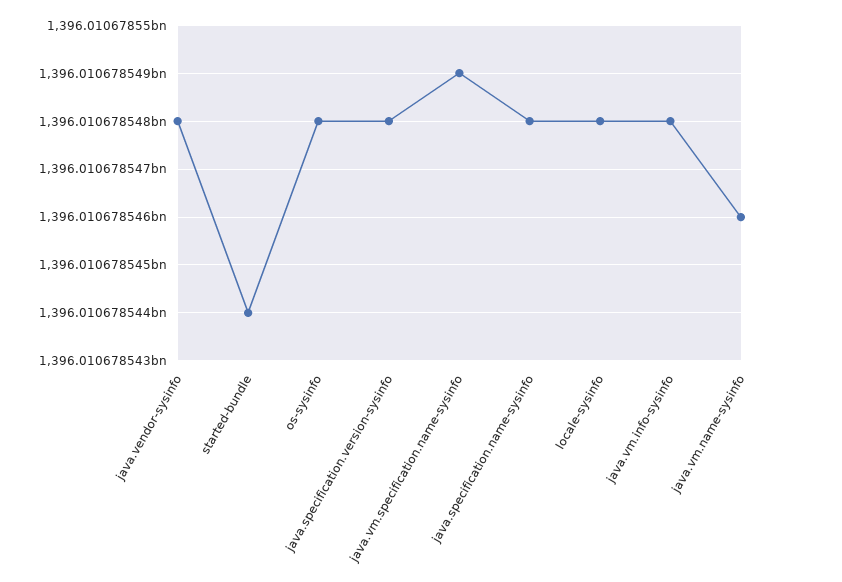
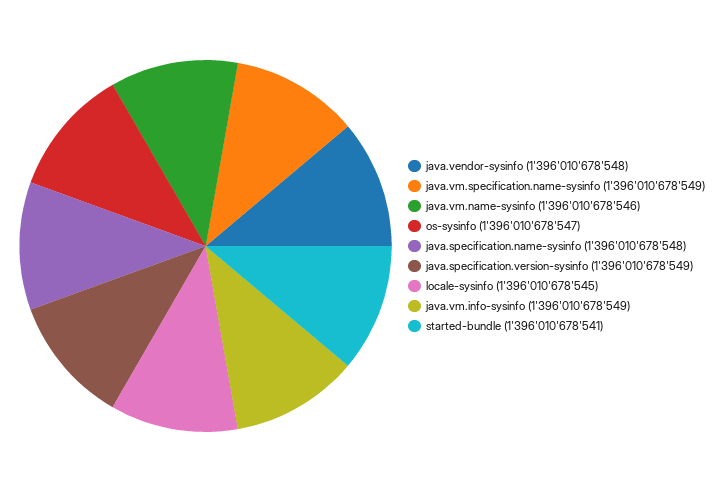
started-bundle: 1396010678544 -> 1396010678541
os-sysinfo: 1396010678548 -> 1396010678547
java.specification.version-sysinfo: 1396010678548 -> 1396010678549
locale-sysinfo: 1396010678548 -> 1396010678545
java.vm.info-sysinfo: 1396010678548 -> 1396010678549

